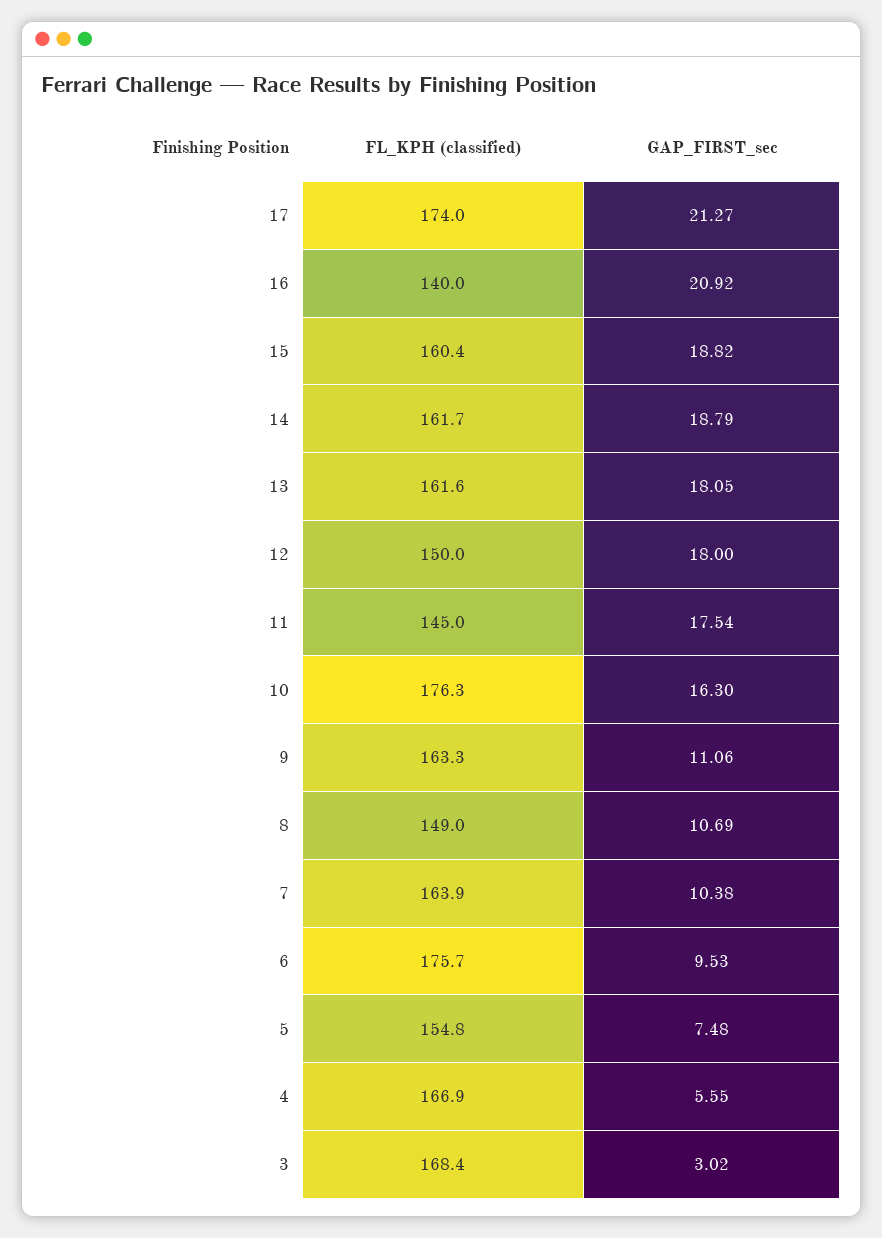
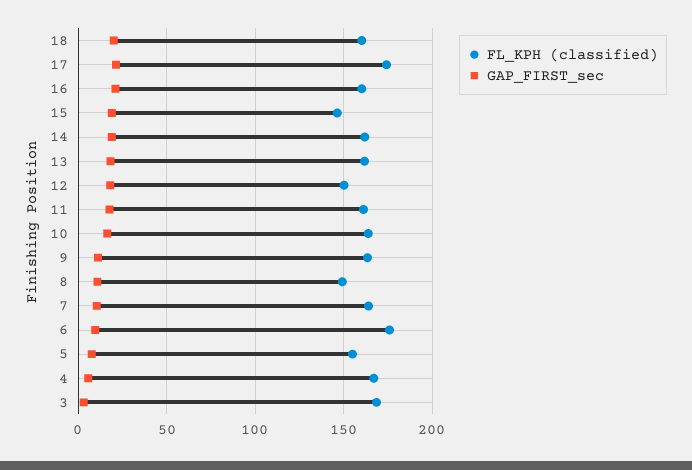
FL_KPH (classified), 16: 140 -> 160
FL_KPH (classified), 15: 160.4 -> 145
FL_KPH (classified), 11: 145 -> 160
FL_KPH (classified), 10: 176.3 -> 165
FL_KPH (classified), 18: none -> 160
GAP_FIRST_sec, 18: none -> 20

